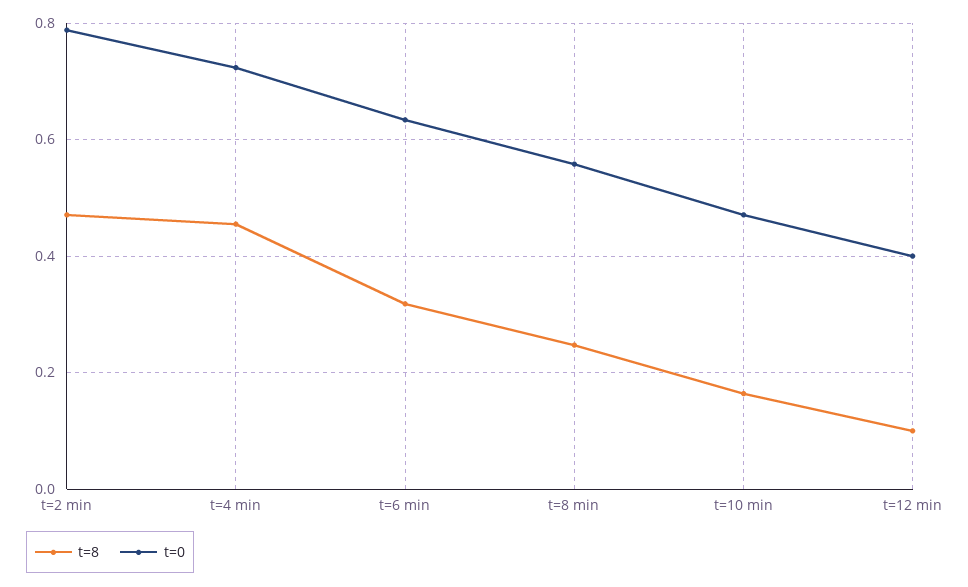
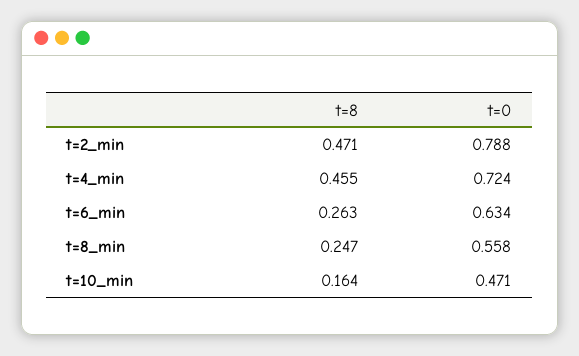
t=8, t=6 min: 0.32 -> 0.263
t=8, t=12 min: 0.1 -> none
t=0, t=12 min: 0.4 -> none

